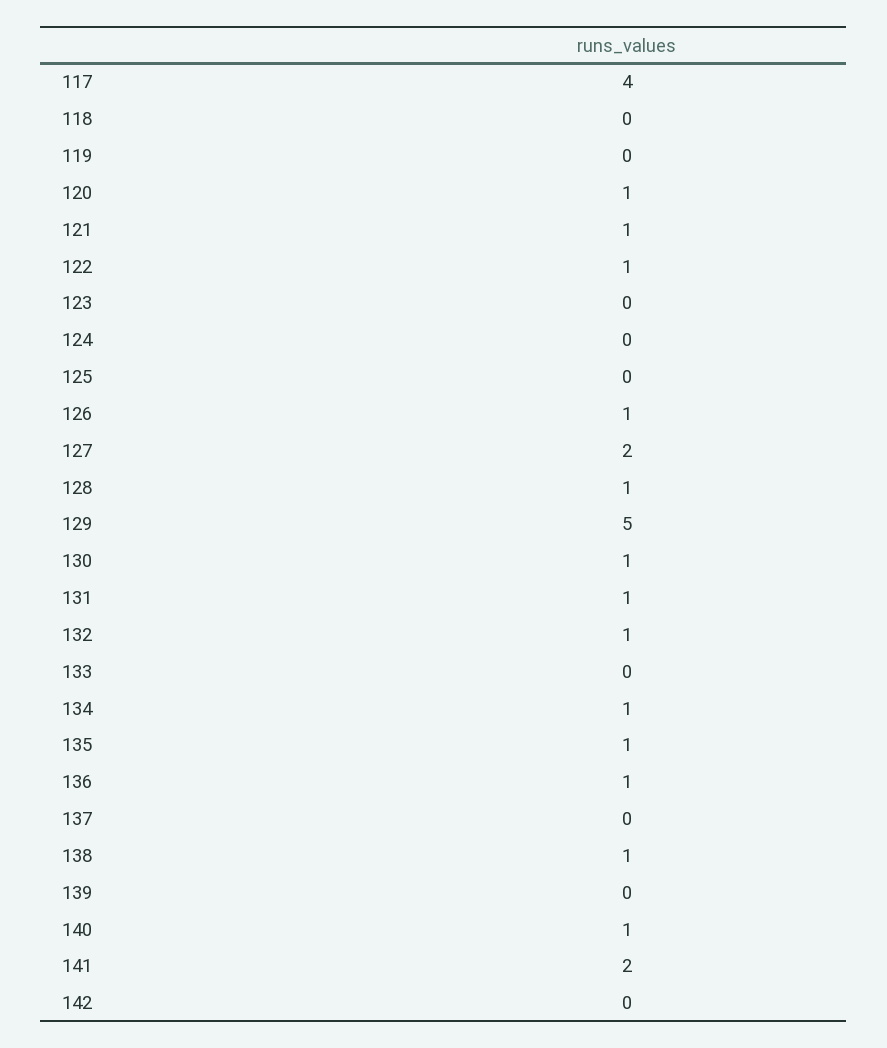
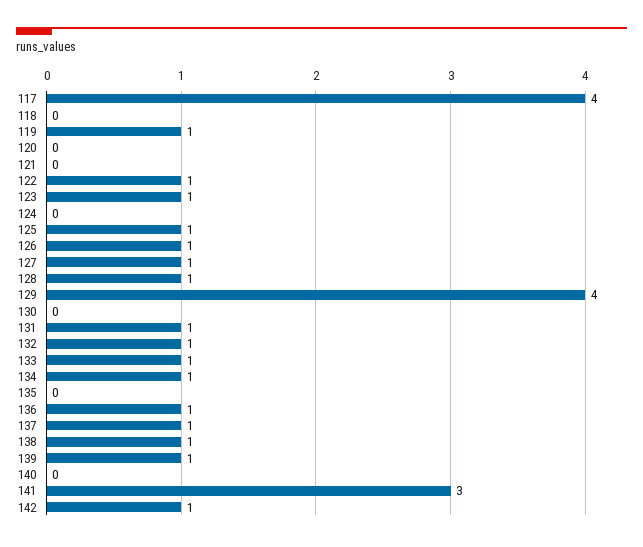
119: 0 -> 1
120: 1 -> 0
121: 1 -> 0
123: 0 -> 1
125: 0 -> 1
127: 2 -> 1
129: 5 -> 4
130: 1 -> 0
133: 0 -> 1
135: 1 -> 0
137: 0 -> 1
139: 0 -> 1
140: 1 -> 0
141: 2 -> 3
142: 0 -> 1

